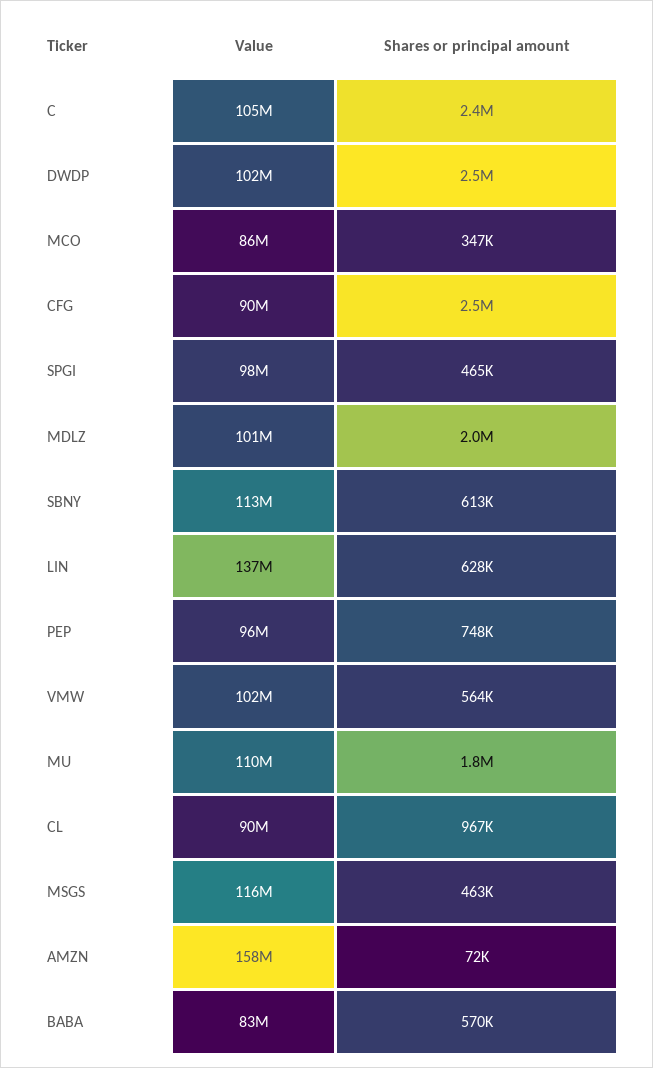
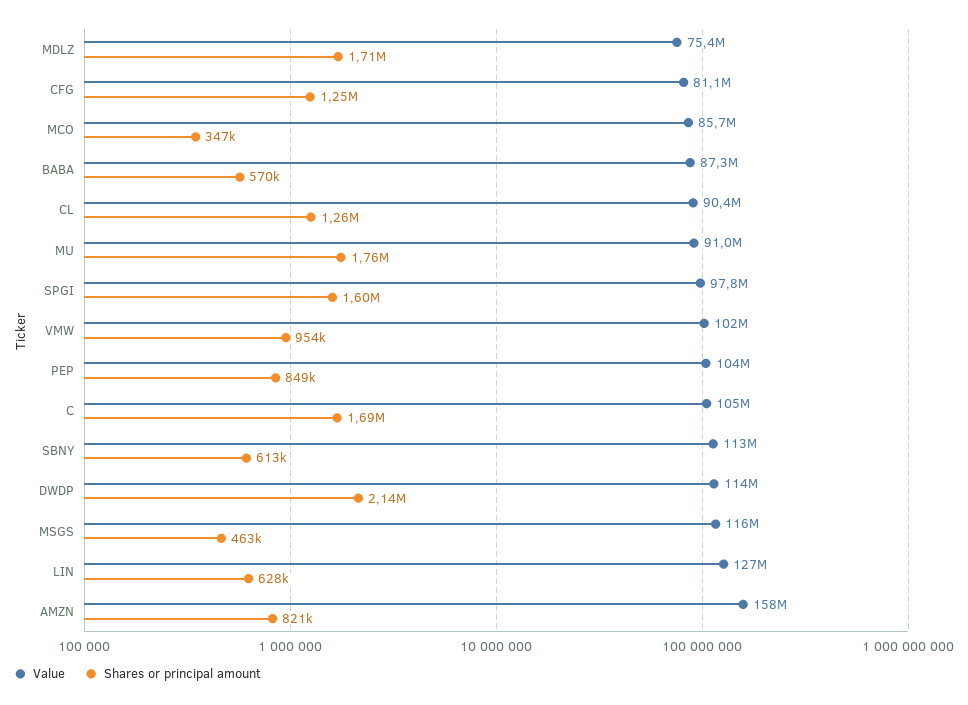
Shares or principal amount, C: 2400000 -> 1690000
Value, DWDP: 102000000 -> 114000000
Shares or principal amount, DWDP: 2500000 -> 2140000
Value, CFG: 90000000 -> 81100000
Shares or principal amount, CFG: 2500000 -> 1250000
Shares or principal amount, SPGI: 465000 -> 1600000
Value, MDLZ: 101000000 -> 75400000
Shares or principal amount, MDLZ: 2000000 -> 1710000
Value, LIN: 137000000 -> 127000000
Value, PEP: 96000000 -> 104000000
Shares or principal amount, PEP: 748000 -> 849000
Shares or principal amount, VMW: 564000 -> 954000
Value, MU: 110000000 -> 91000000
Shares or principal amount, CL: 967000 -> 1260000
Shares or principal amount, AMZN: 72000 -> 821000
Value, BABA: 83000000 -> 87300000

